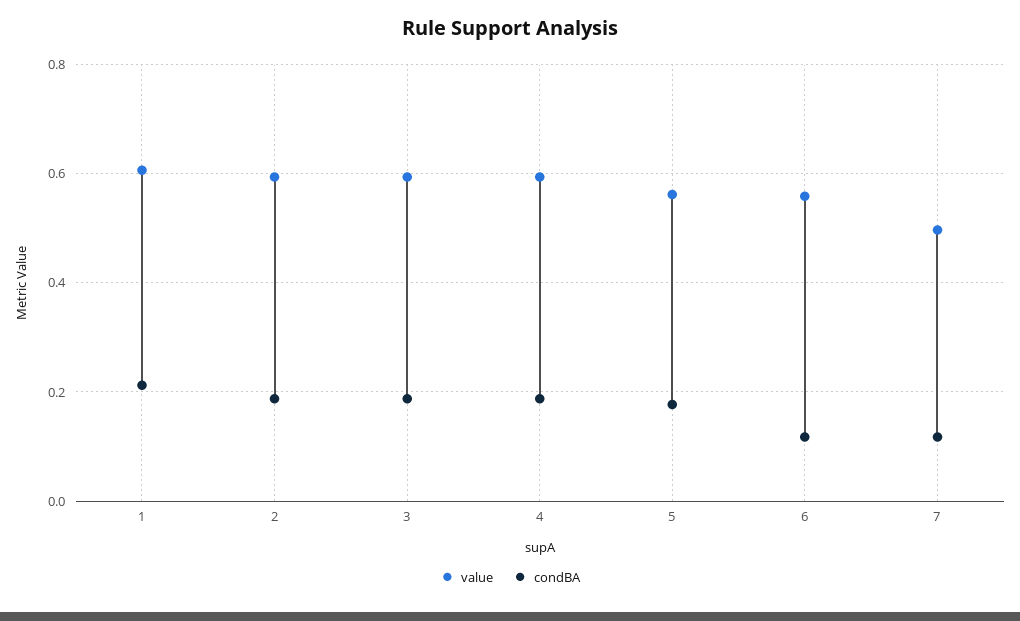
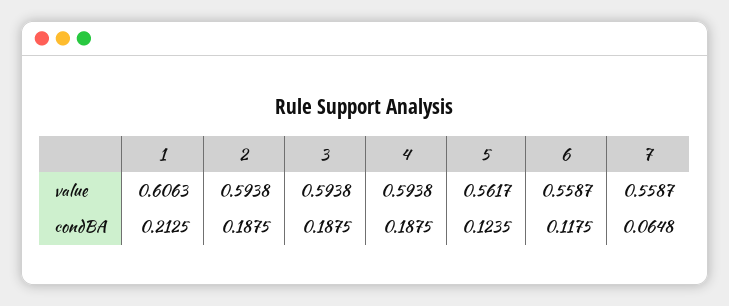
condBA, 5: 0.18 -> 0.1235
value, 7: 0.5 -> 0.5587
condBA, 7: 0.12 -> 0.0648

